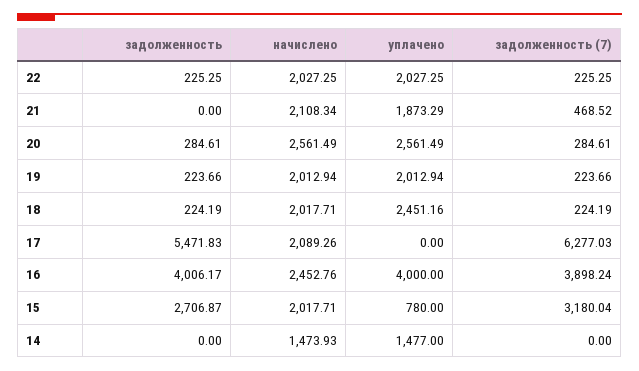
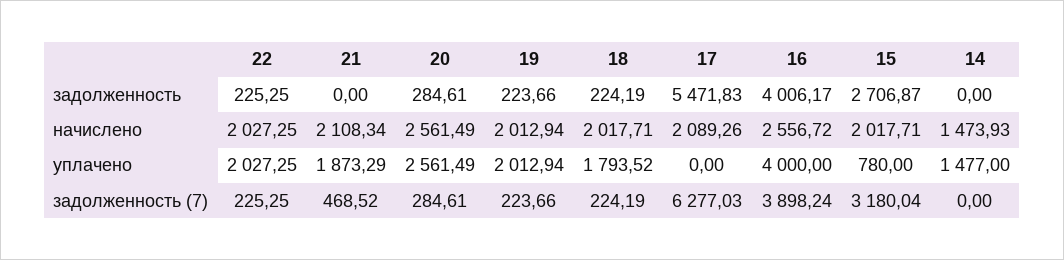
уплачено, 18: 2451.16 -> 1793.52
начислено, 16: 2452.76 -> 2556.72

